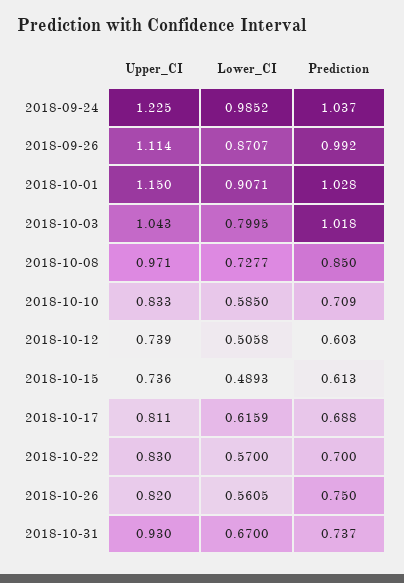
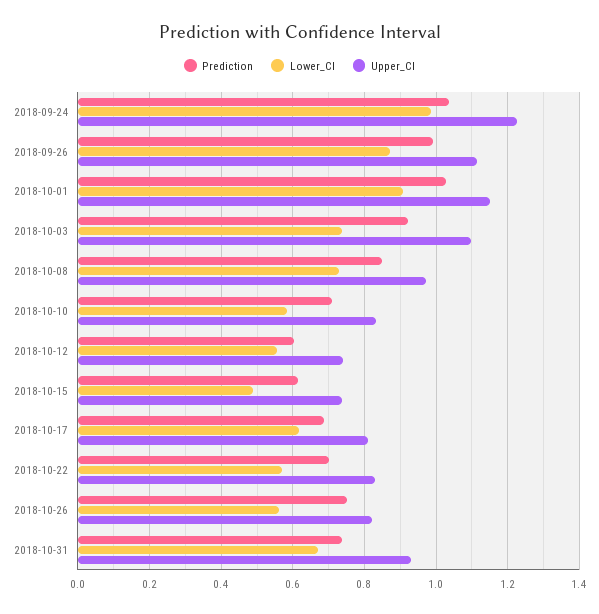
Upper_CI, 2018-10-03: 1.043 -> 1.1
Lower_CI, 2018-10-03: 0.7995 -> 0.74
Prediction, 2018-10-03: 1.018 -> 0.92
Lower_CI, 2018-10-12: 0.5058 -> 0.56

